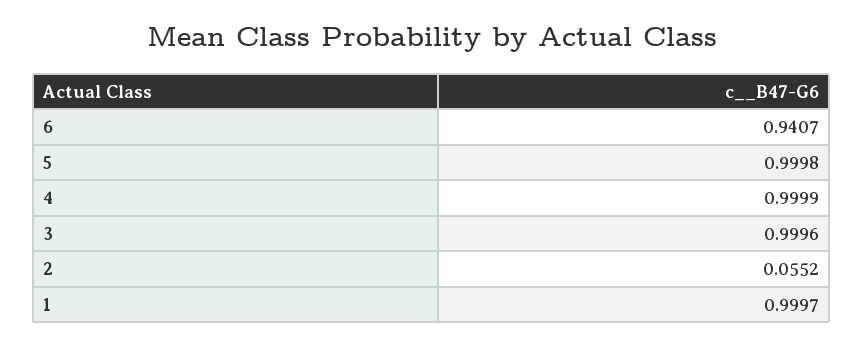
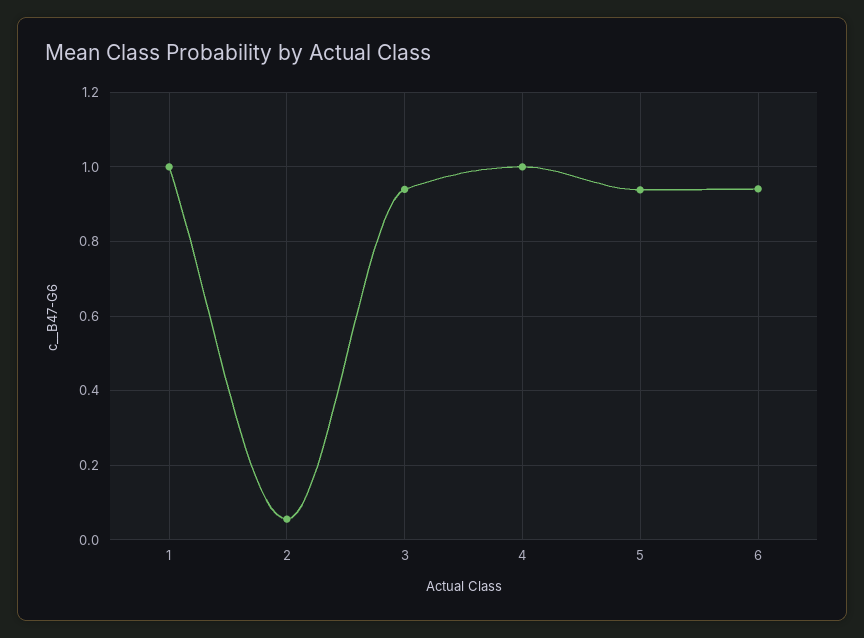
5: 0.9998 -> 0.94
3: 0.9996 -> 0.94

